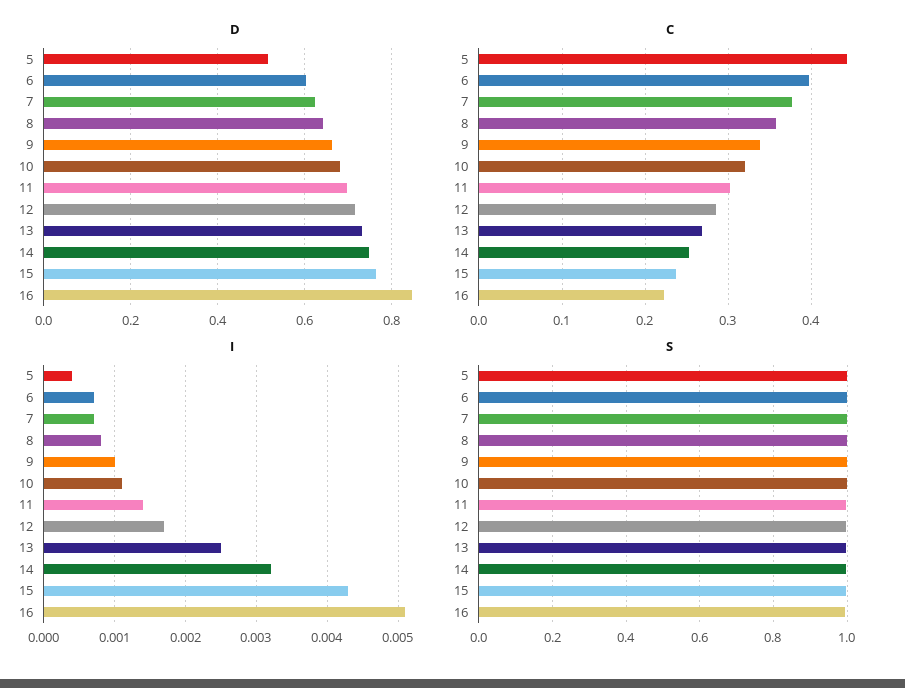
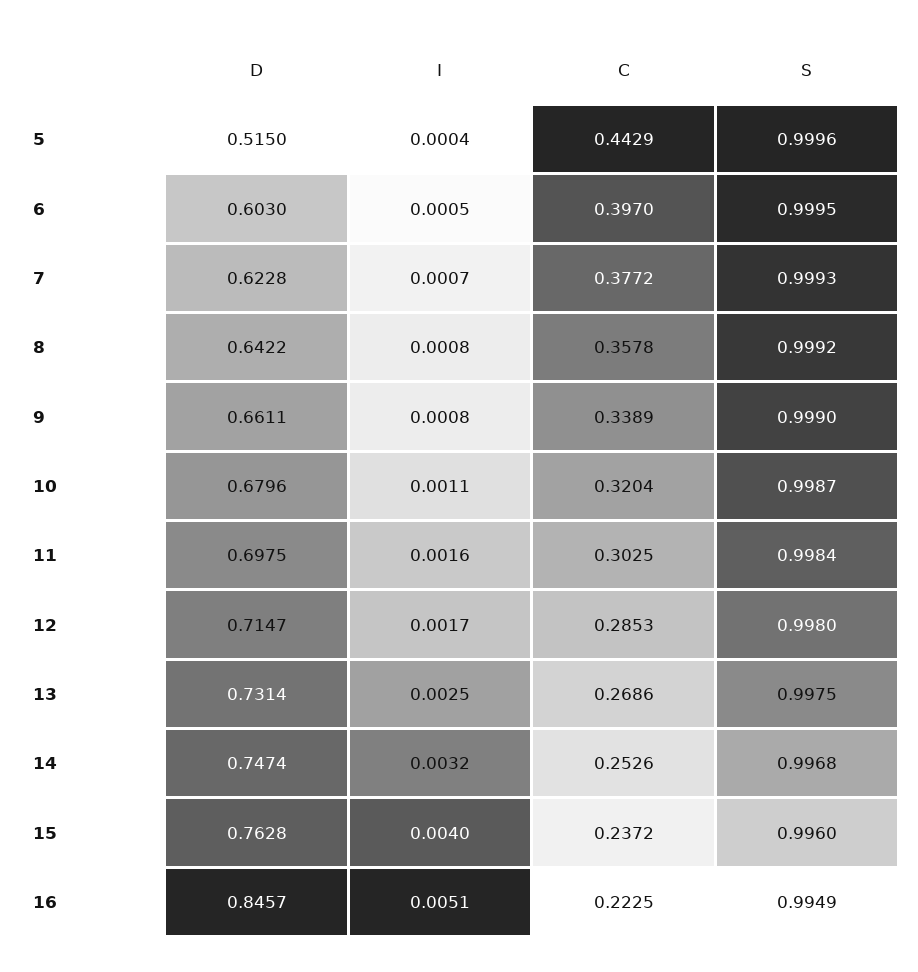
I, 6: 0.0007 -> 0.0005
I, 9: 0.001 -> 0.0008
I, 11: 0.0014 -> 0.0016
I, 15: 0.0043 -> 0.004

